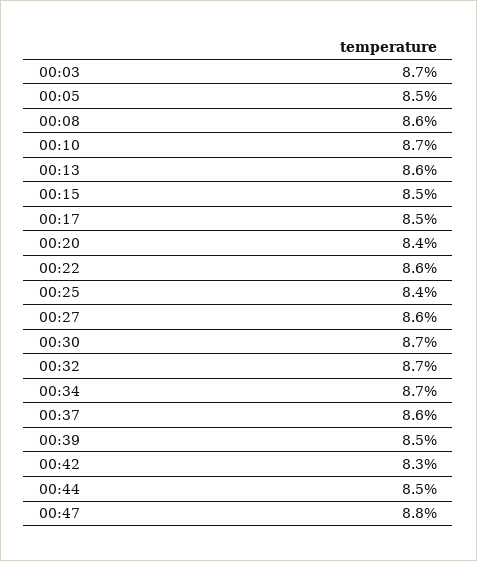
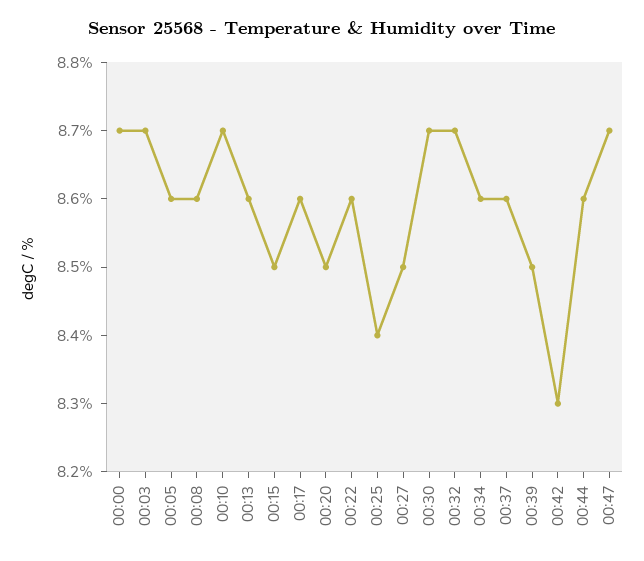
00:05: 8.5 -> 8.6
00:17: 8.5 -> 8.6
00:20: 8.4 -> 8.5
00:27: 8.6 -> 8.5
00:34: 8.7 -> 8.6
00:44: 8.5 -> 8.6
00:47: 8.8 -> 8.7
00:00: none -> 8.7

